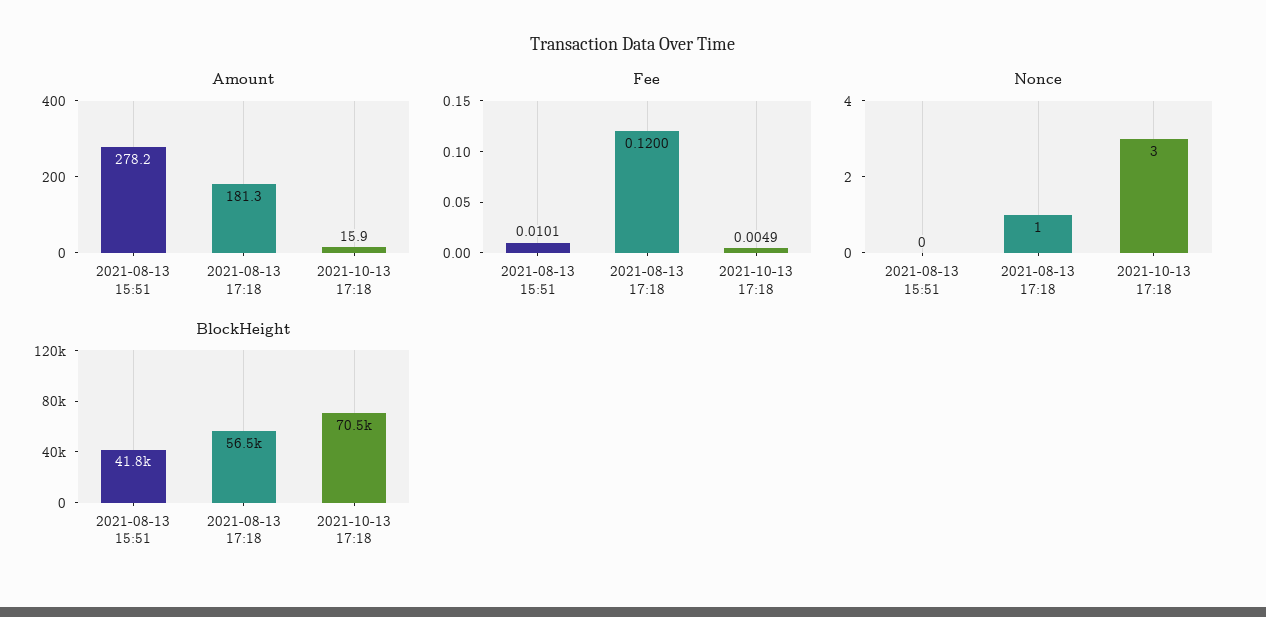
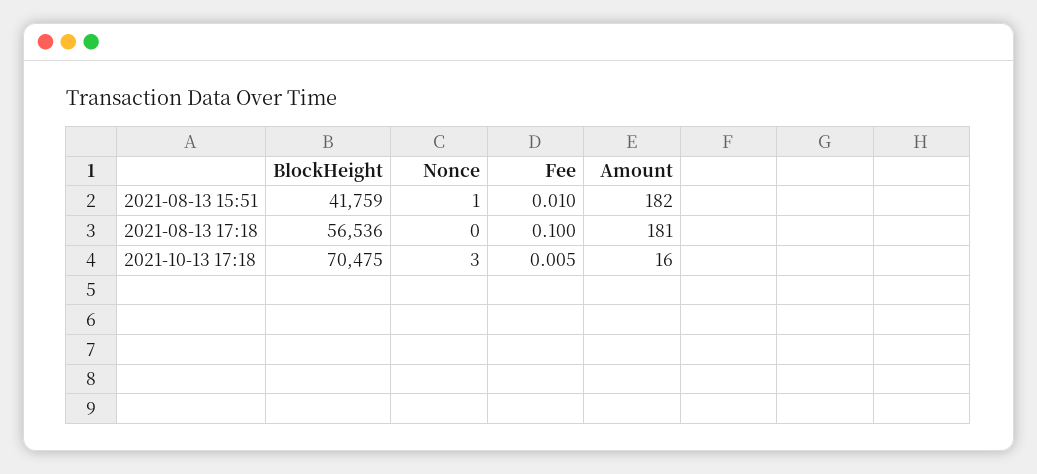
Amount, 2021-08-13 15:51: 278.2 -> 182
Fee, 2021-08-13 17:18: 0.12 -> 0.1
Nonce, 2021-08-13 15:51: 0 -> 1
Nonce, 2021-08-13 17:18: 1 -> 0

